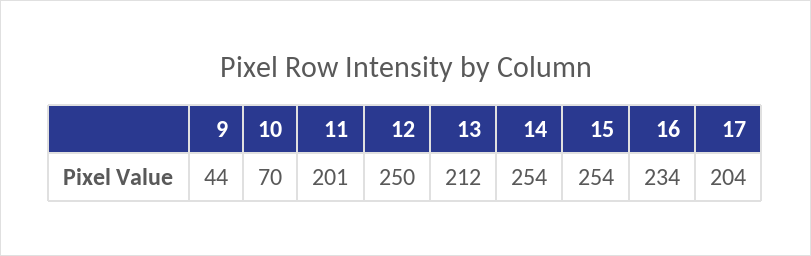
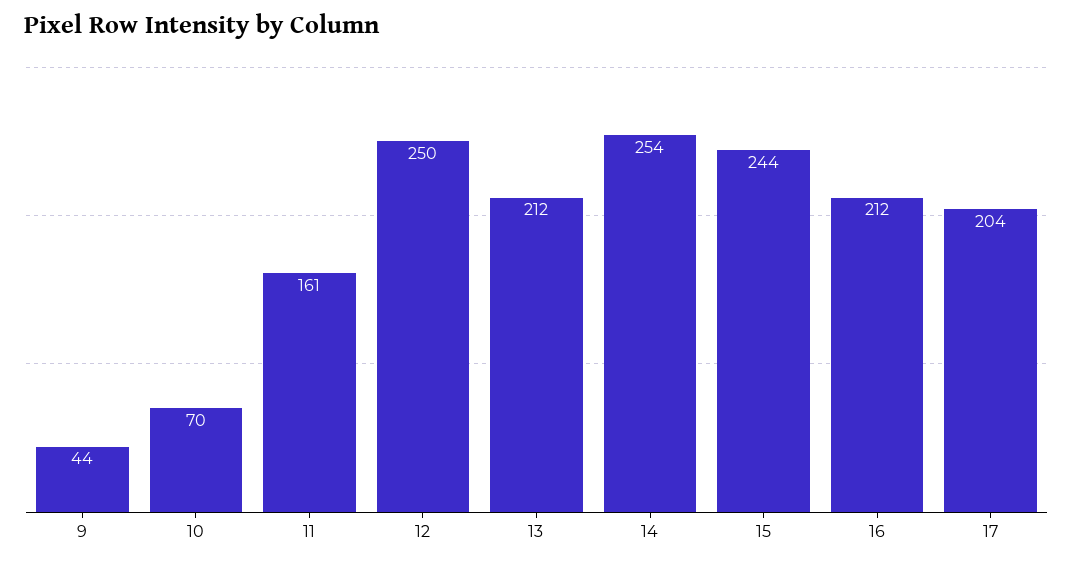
11: 201 -> 161
15: 254 -> 244
16: 234 -> 212

